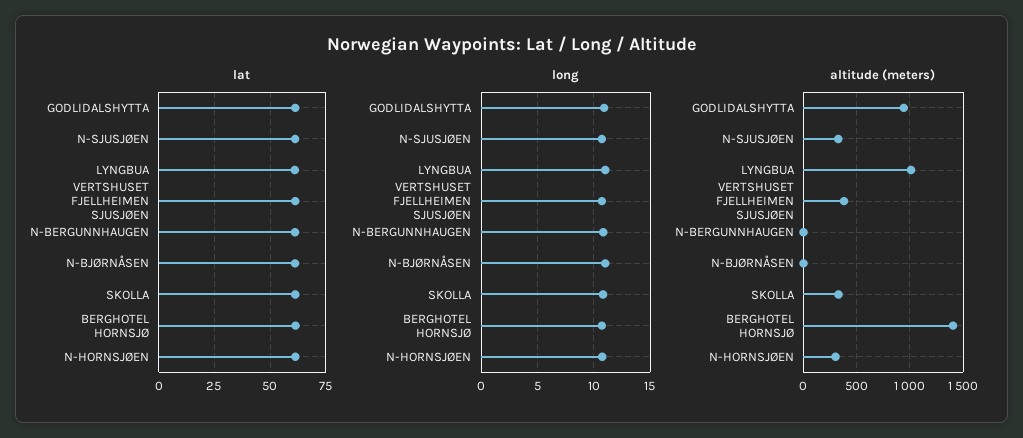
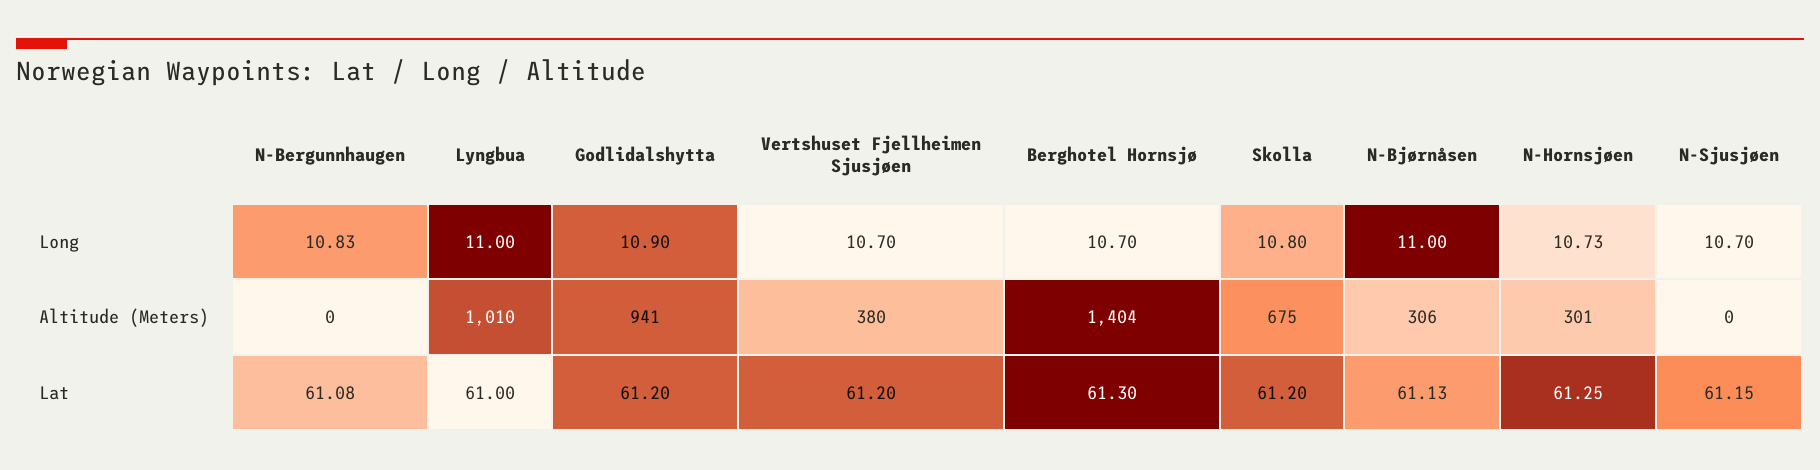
altitude (meters), N-SJUSJØEN: 300 -> 0
altitude (meters), N-BJØRNÅSEN: 0 -> 306
altitude (meters), SKOLLA: 300 -> 675

